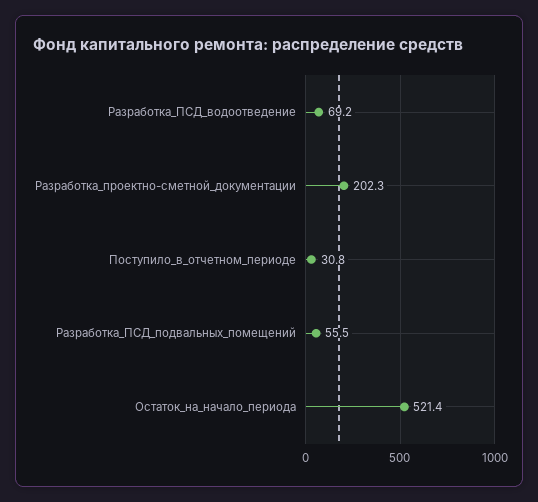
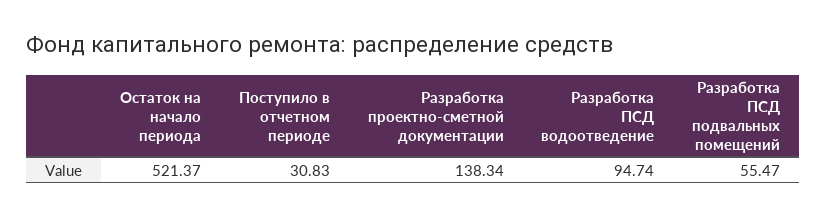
Разработка_ПСД_водоотведение: 69.2 -> 94.74
Разработка_проектно-сметной_документации: 202.3 -> 138.34

